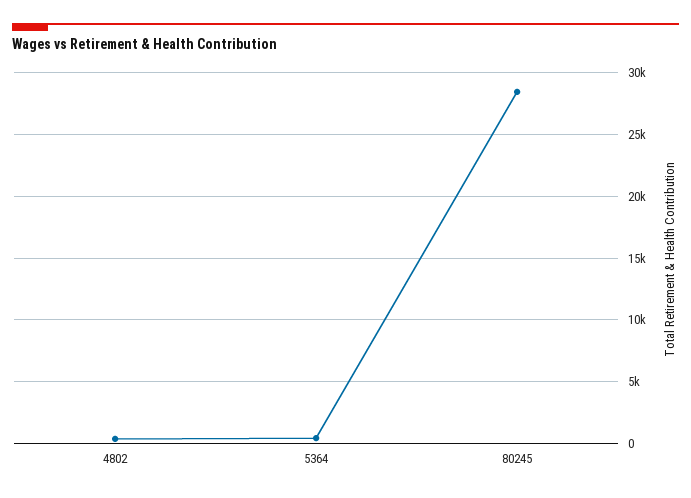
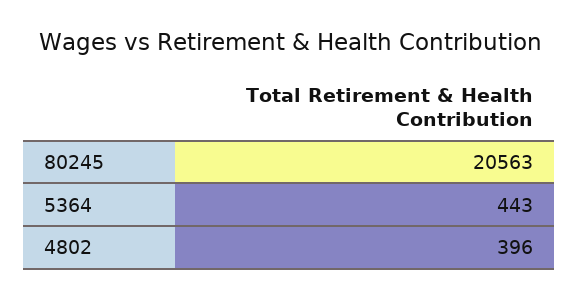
80245: 28500 -> 20563

